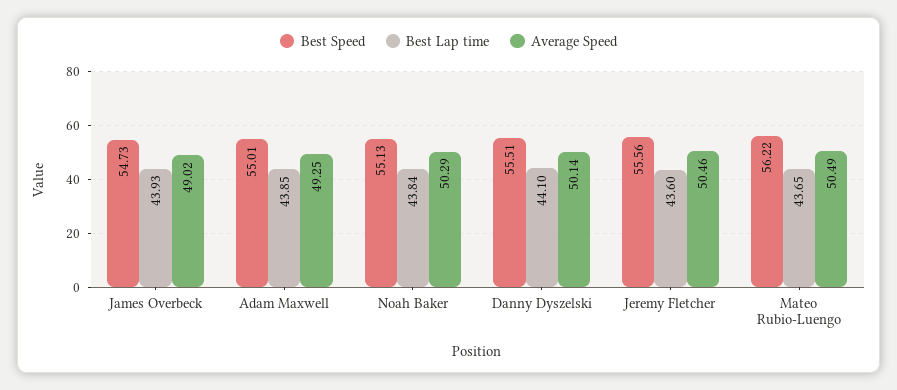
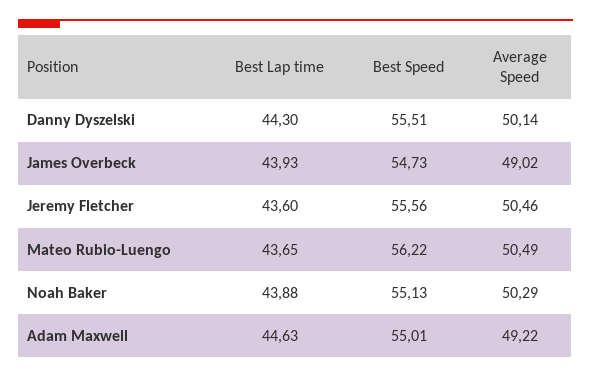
Best Lap time, Adam Maxwell: 43.85 -> 44.63
Average Speed, Adam Maxwell: 49.25 -> 49.22
Best Lap time, Noah Baker: 43.84 -> 43.88
Best Lap time, Danny Dyszelski: 44.1 -> 44.3

